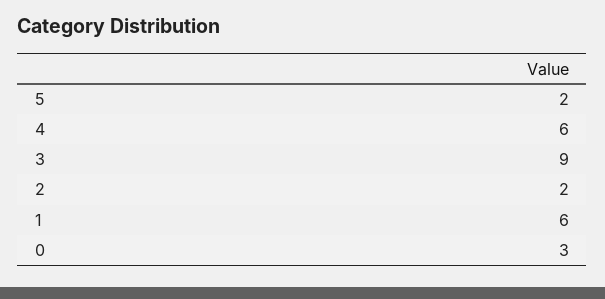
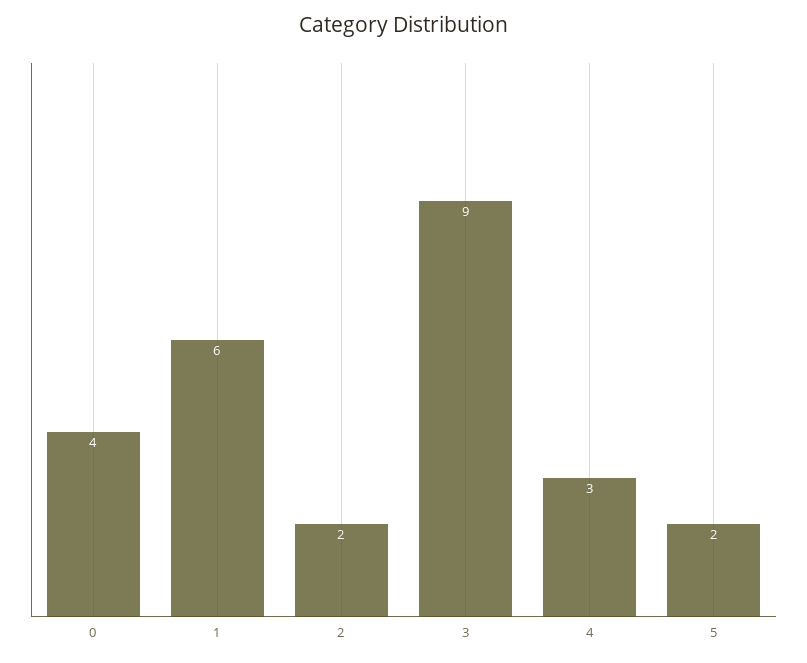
4: 6 -> 3
0: 3 -> 4

